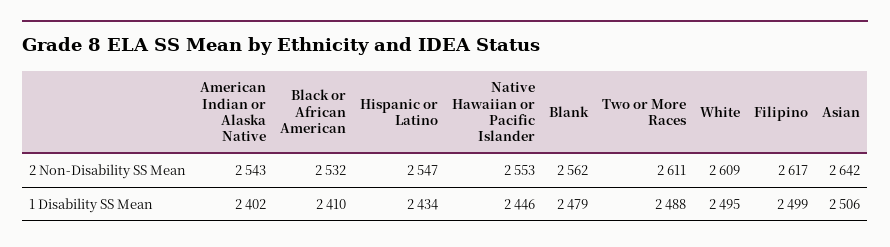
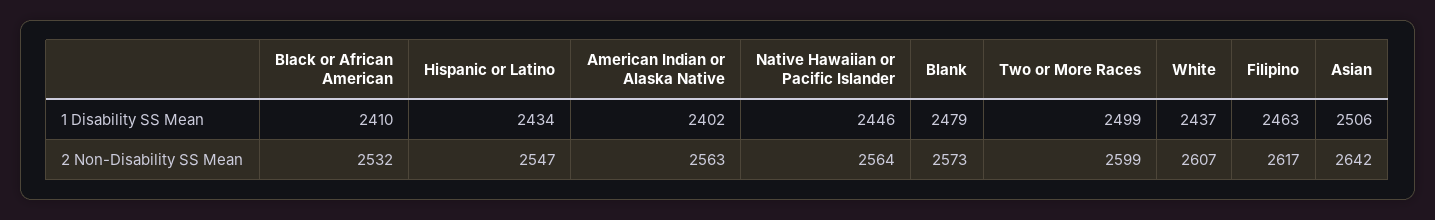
American Indian or Alaska Native, 2 Non-Disability SS Mean: 2543 -> 2563
Native Hawaiian or Pacific Islander, 2 Non-Disability SS Mean: 2553 -> 2564
Blank, 2 Non-Disability SS Mean: 2562 -> 2573
Two or More Races, 2 Non-Disability SS Mean: 2611 -> 2599
White, 2 Non-Disability SS Mean: 2609 -> 2607
Two or More Races, 1 Disability SS Mean: 2488 -> 2499
White, 1 Disability SS Mean: 2495 -> 2437
Filipino, 1 Disability SS Mean: 2499 -> 2463

